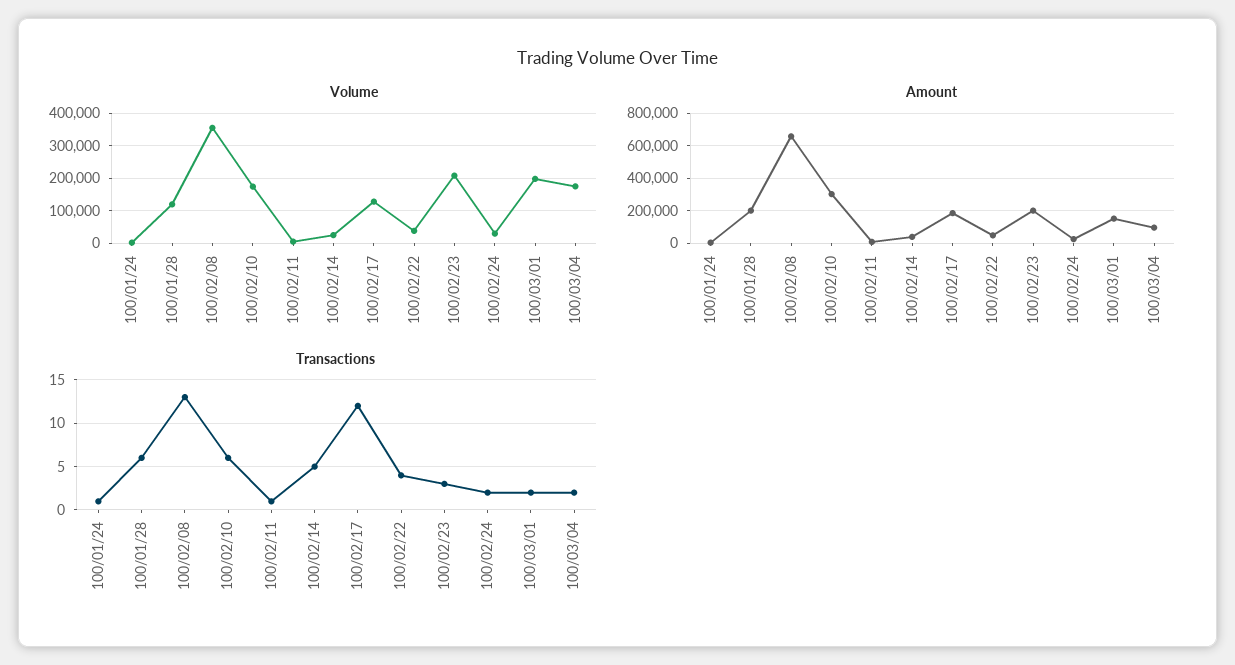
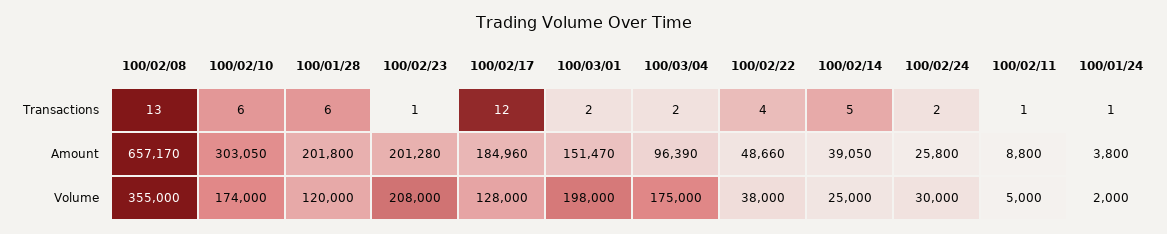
Transactions, 100/02/23: 3 -> 1

